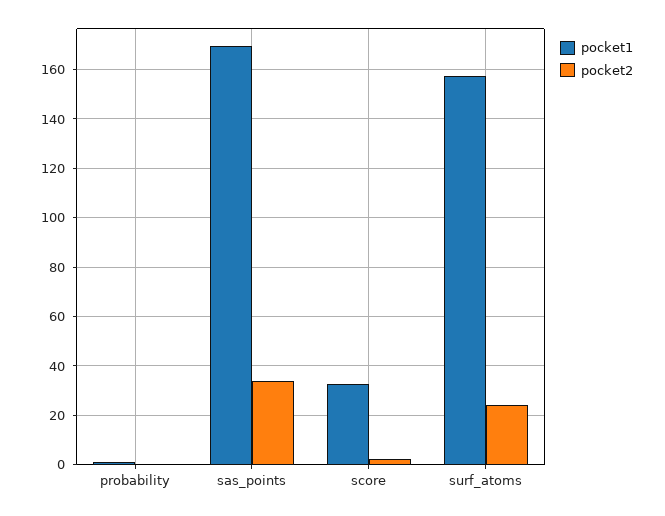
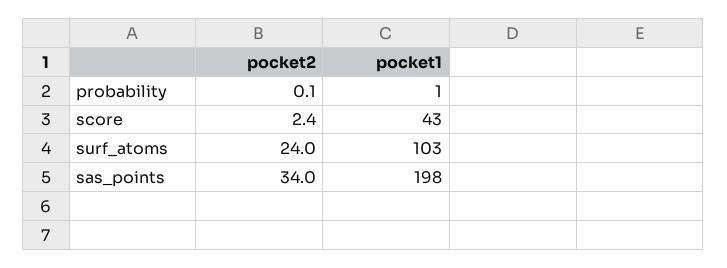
pocket1, sas_points: 170 -> 198
pocket1, score: 32.5 -> 43
pocket1, surf_atoms: 157.5 -> 103

